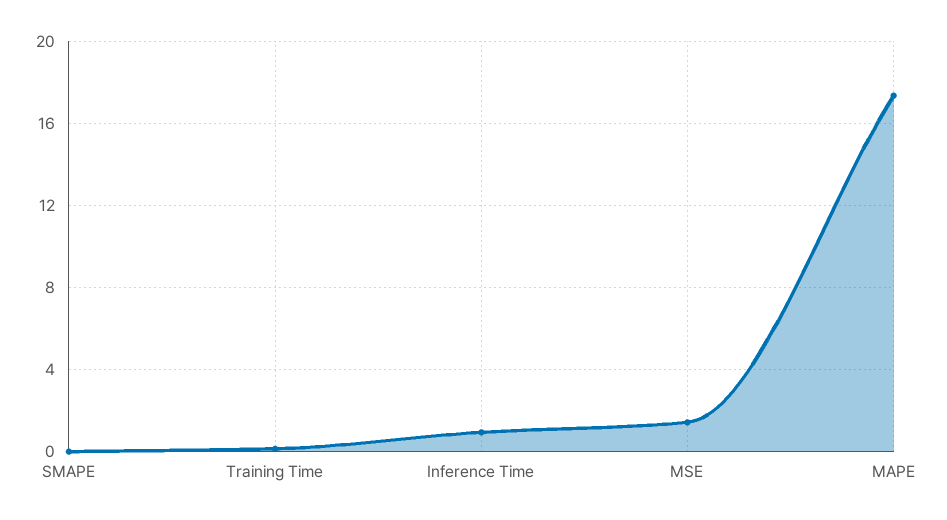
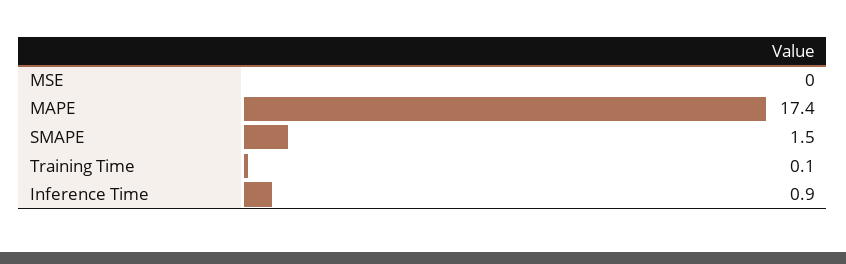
SMAPE: 0 -> 1.5
MSE: 1.5 -> 0

